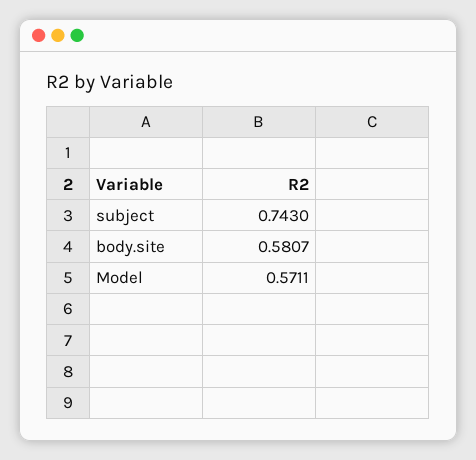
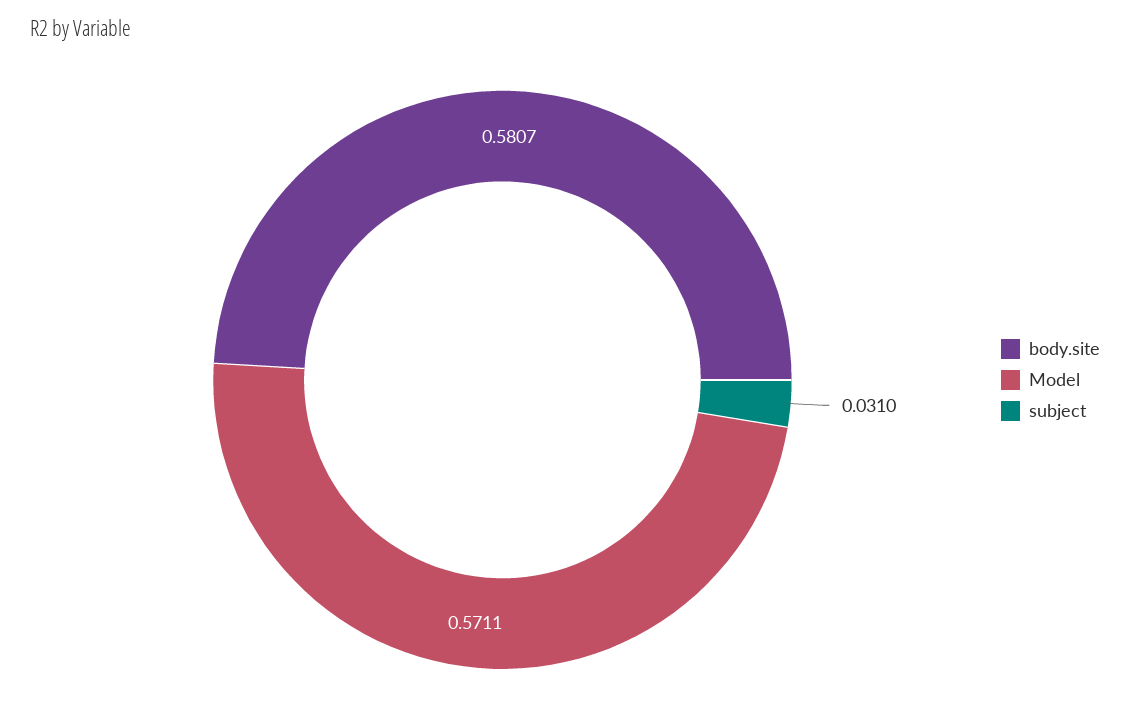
subject: 0.743 -> 0.031

